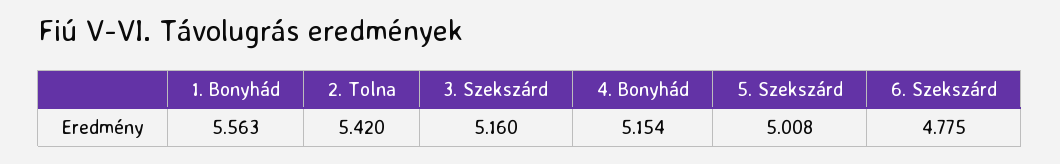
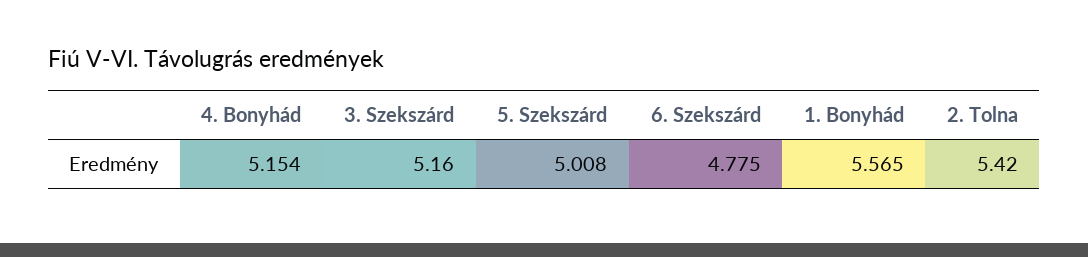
1. Bonyhád: 5.563 -> 5.565

